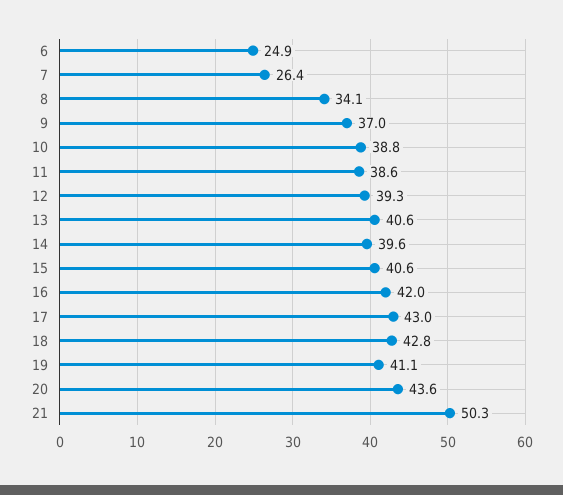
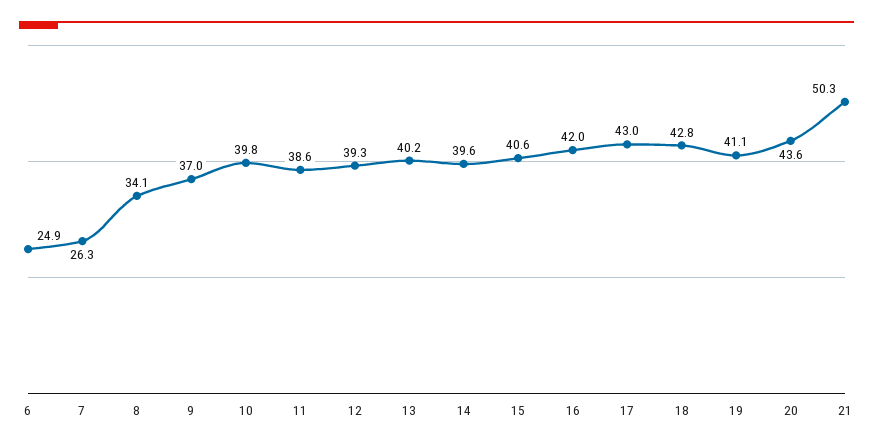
7: 26.4 -> 26.3
10: 38.8 -> 39.8
13: 40.6 -> 40.2

